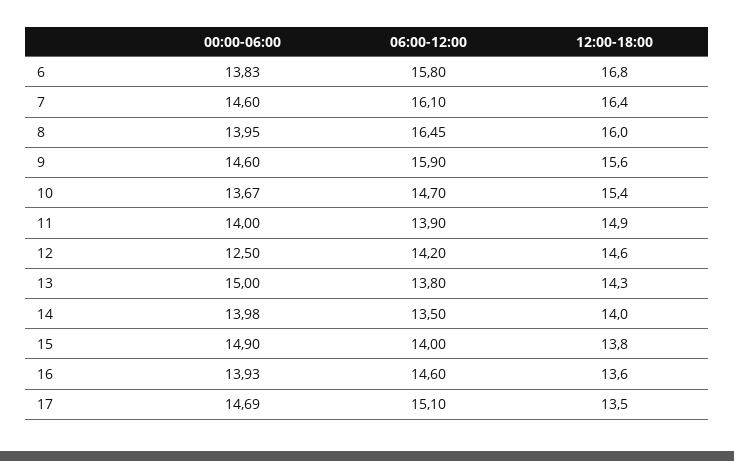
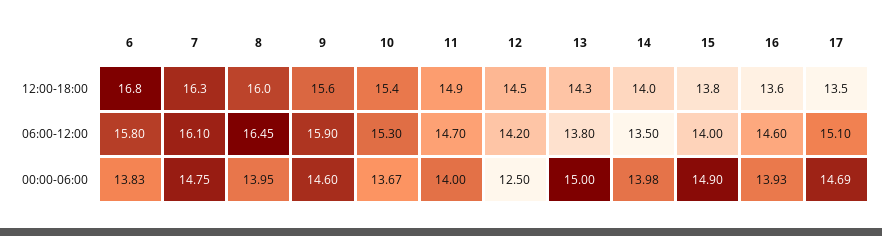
00:00-06:00, 7: 14.6 -> 14.75
12:00-18:00, 7: 16.4 -> 16.3
06:00-12:00, 10: 14.7 -> 15.3
06:00-12:00, 11: 13.9 -> 14.7
12:00-18:00, 12: 14.6 -> 14.5

